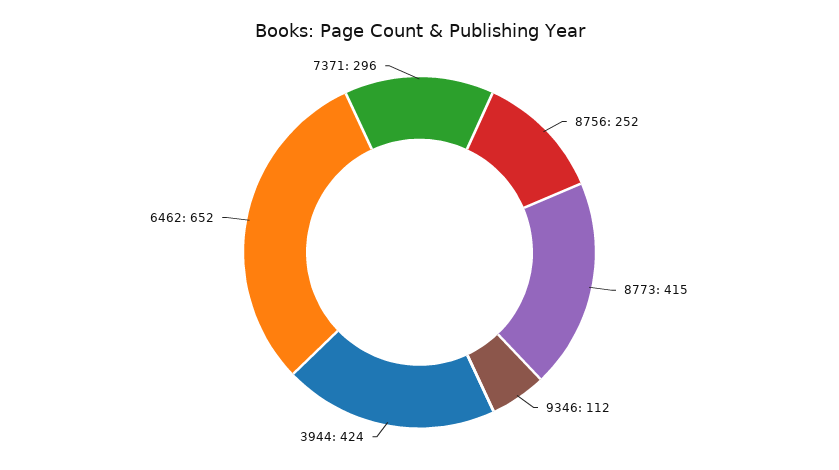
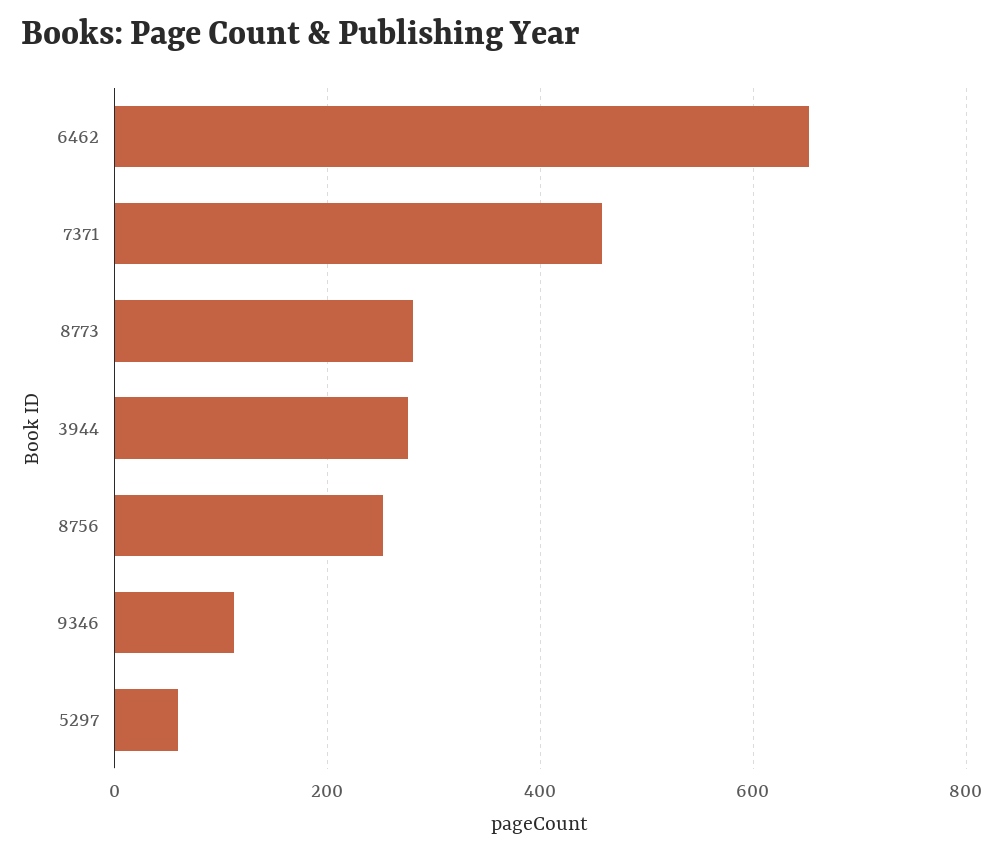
8773: 415 -> 280
3944: 424 -> 280
7371: 296 -> 460
5297: none -> 60

